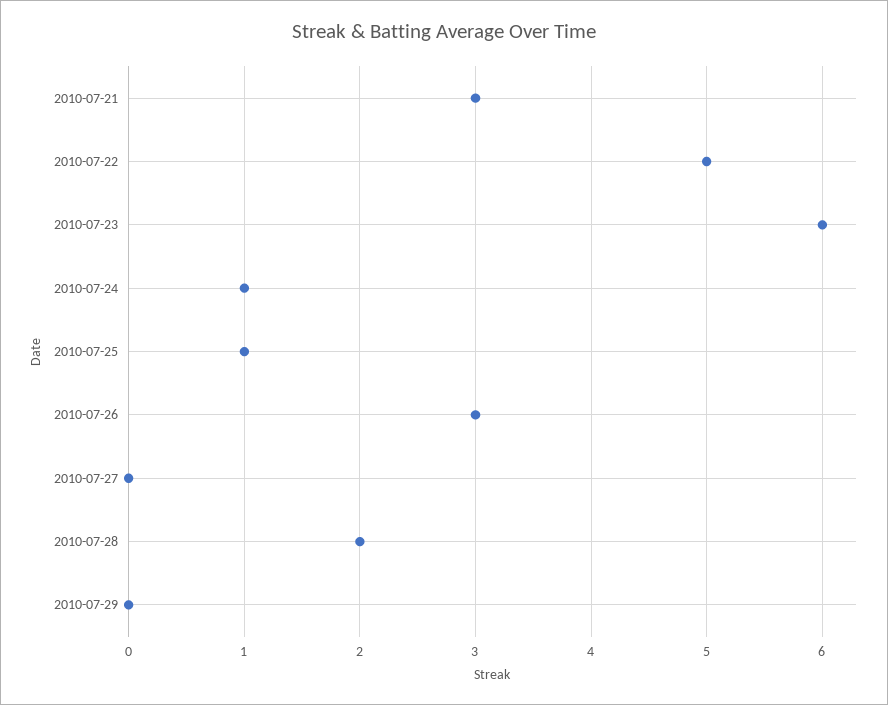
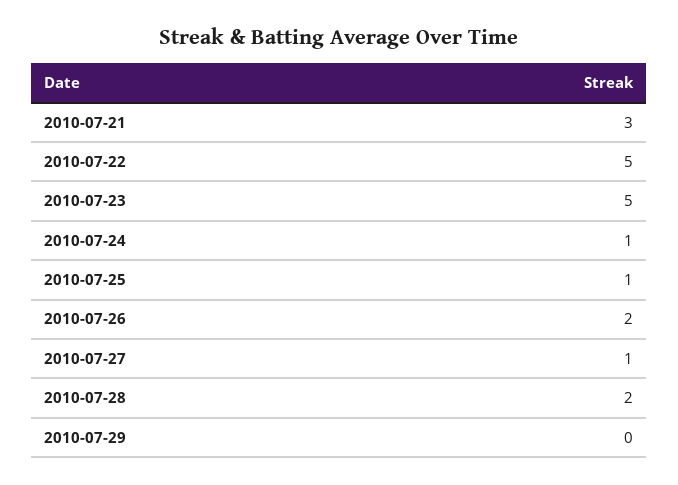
2010-07-23: 6 -> 5
2010-07-26: 3 -> 2
2010-07-27: 0 -> 1

